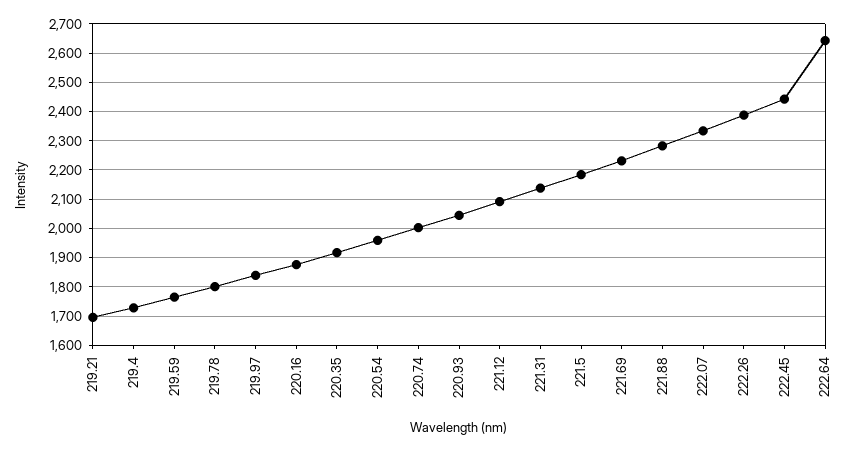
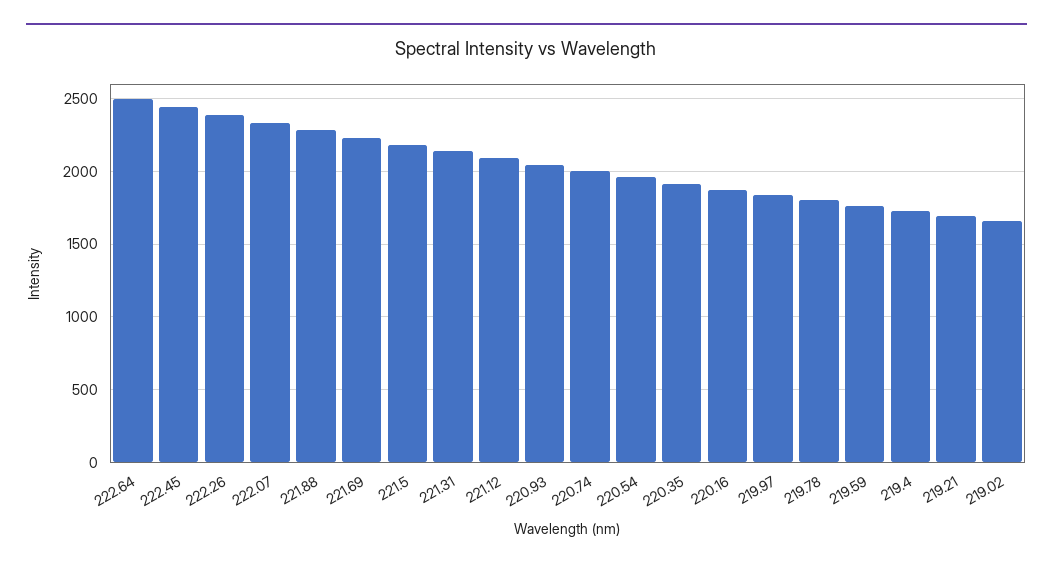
222.64: 2650 -> 2500
219.02: none -> 1650

